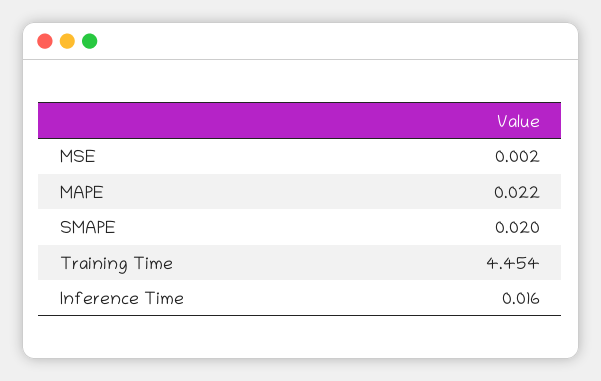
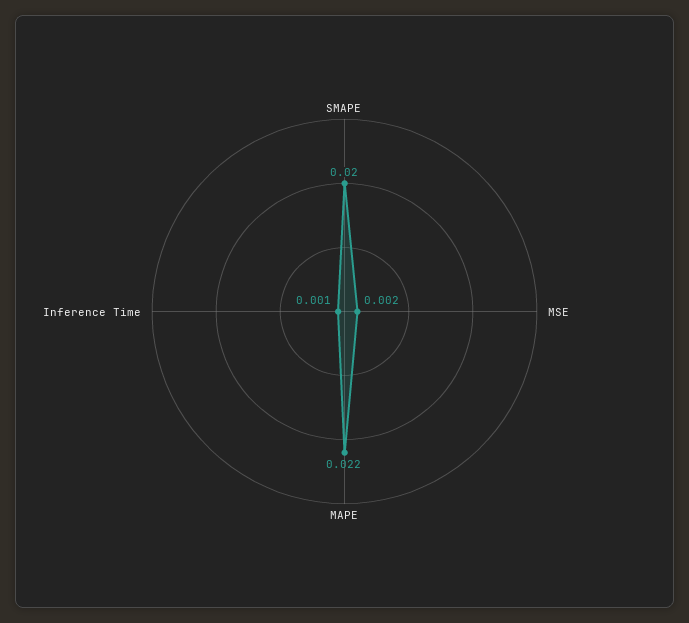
Training Time: 4.454 -> none
Inference Time: 0.016 -> 0.001

